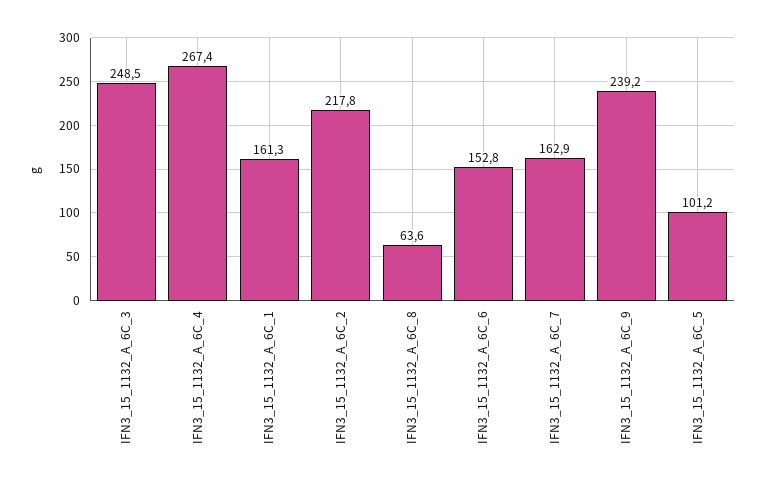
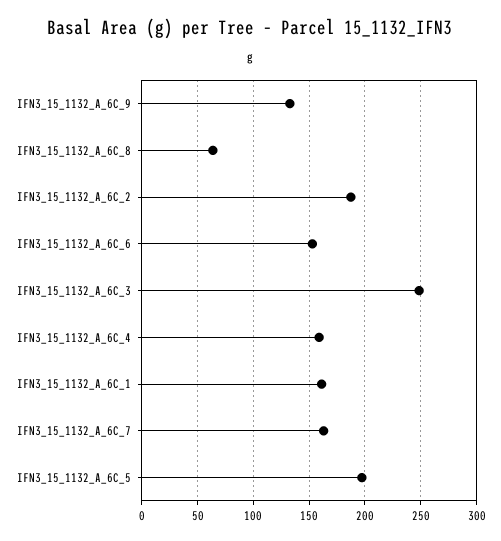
IFN3_15_1132_A_6C_4: 267.4 -> 160
IFN3_15_1132_A_6C_2: 217.8 -> 190
IFN3_15_1132_A_6C_9: 239.2 -> 130
IFN3_15_1132_A_6C_5: 101.2 -> 200

